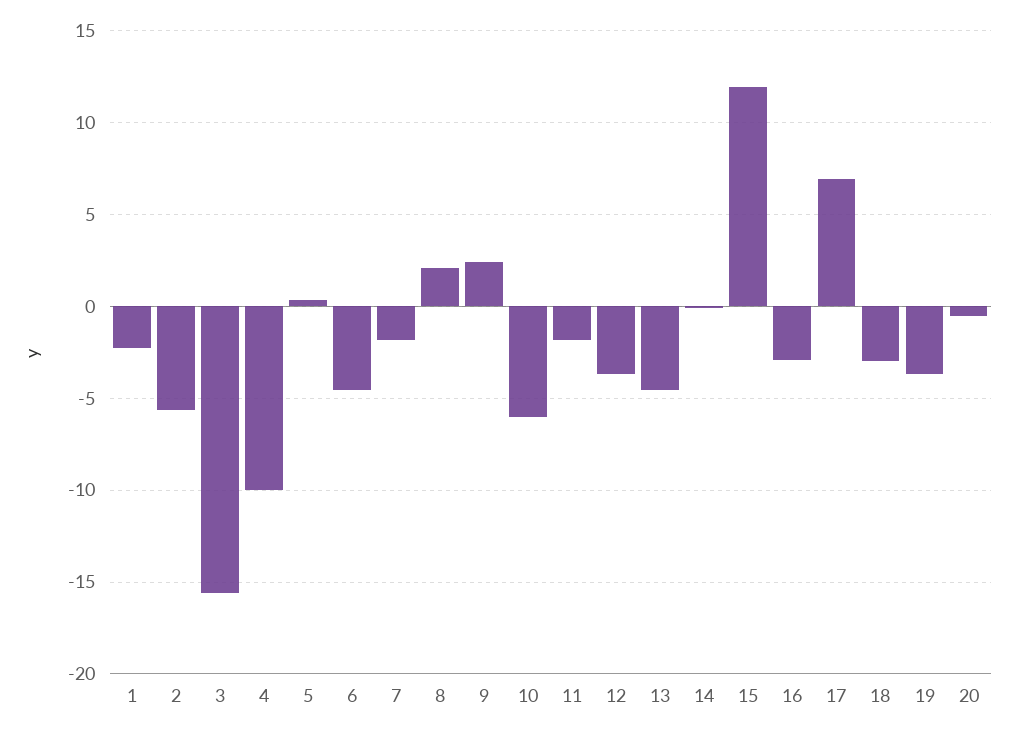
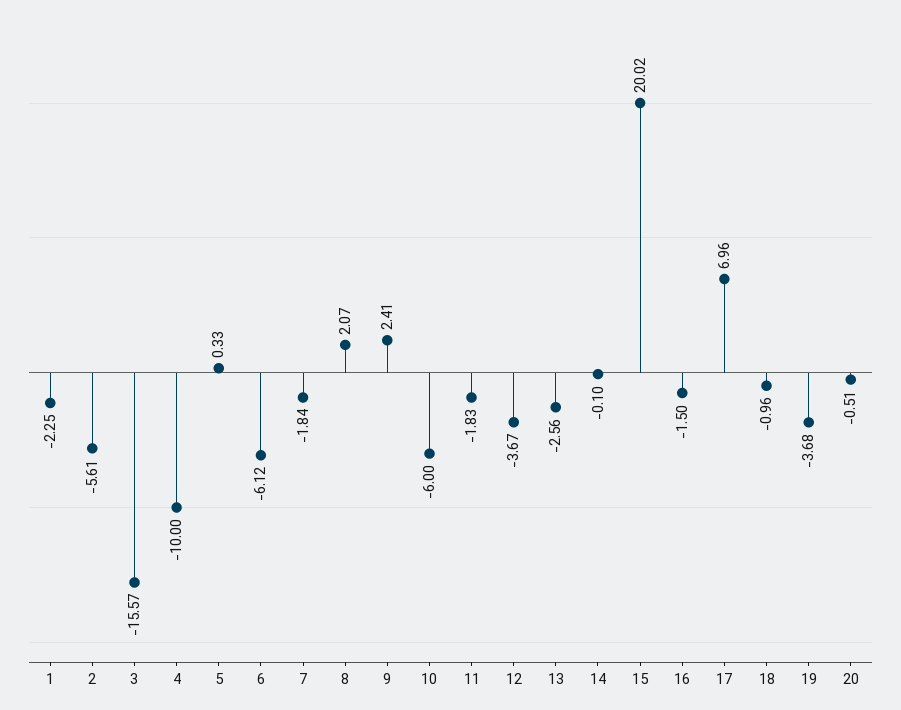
6: -4.5 -> -6.12
13: -4.5 -> -2.56
15: 12 -> 20.02
16: -3 -> -1.5
18: -3 -> -0.96

